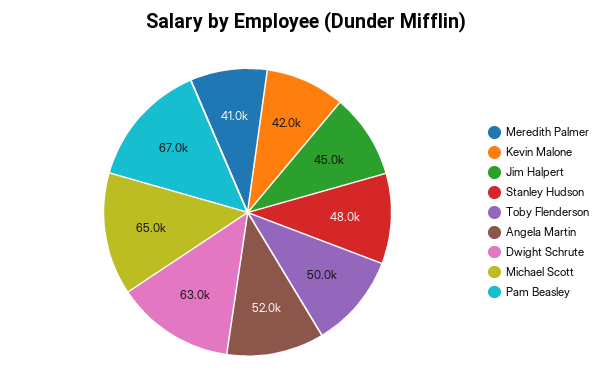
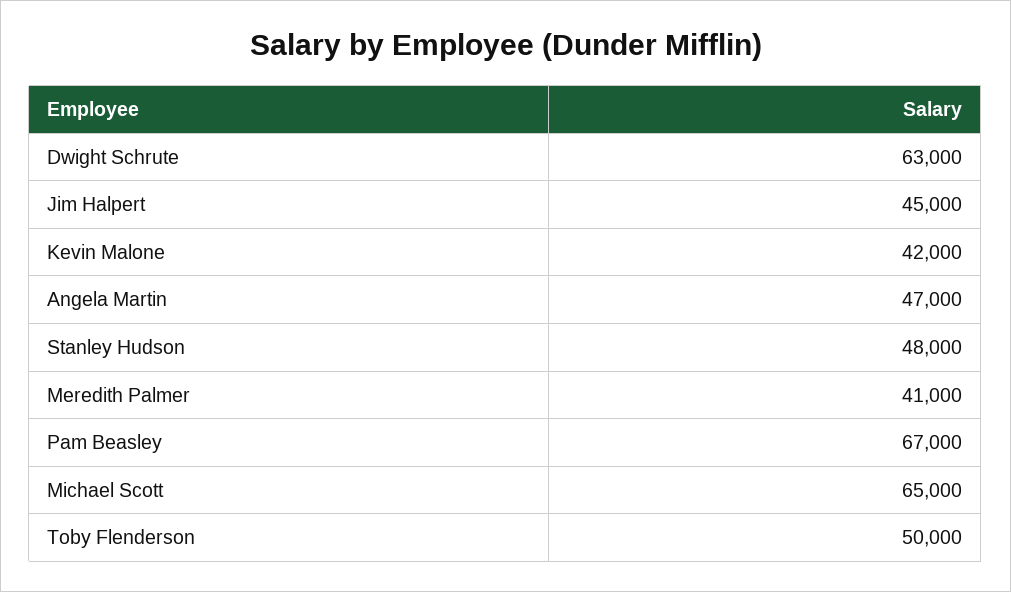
Angela Martin: 52000 -> 47000

